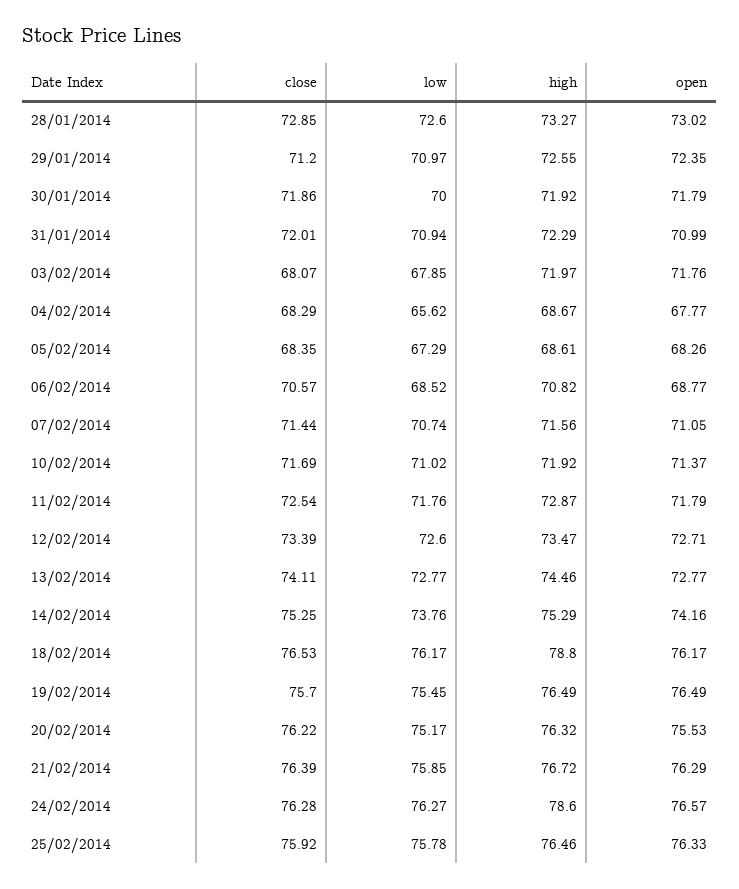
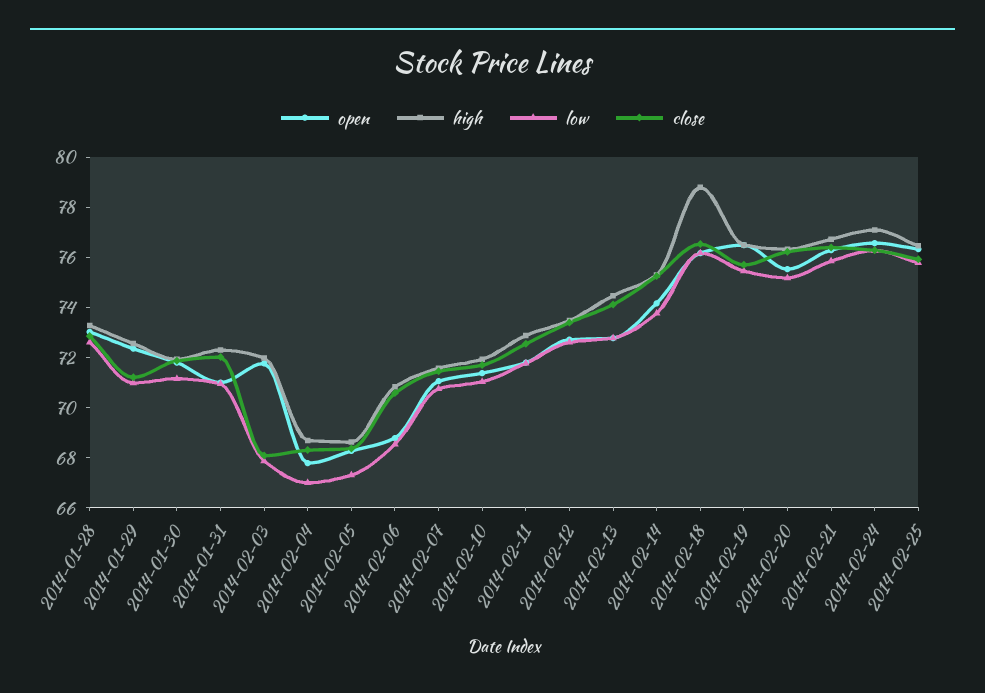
low, 30/01/2014: 70 -> 71
low, 04/02/2014: 65.62 -> 67
high, 24/02/2014: 78.6 -> 77

